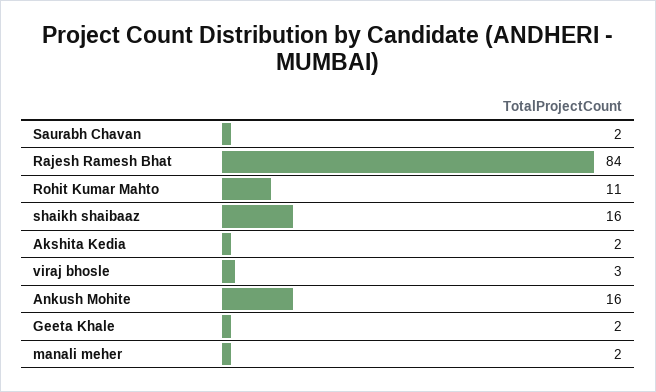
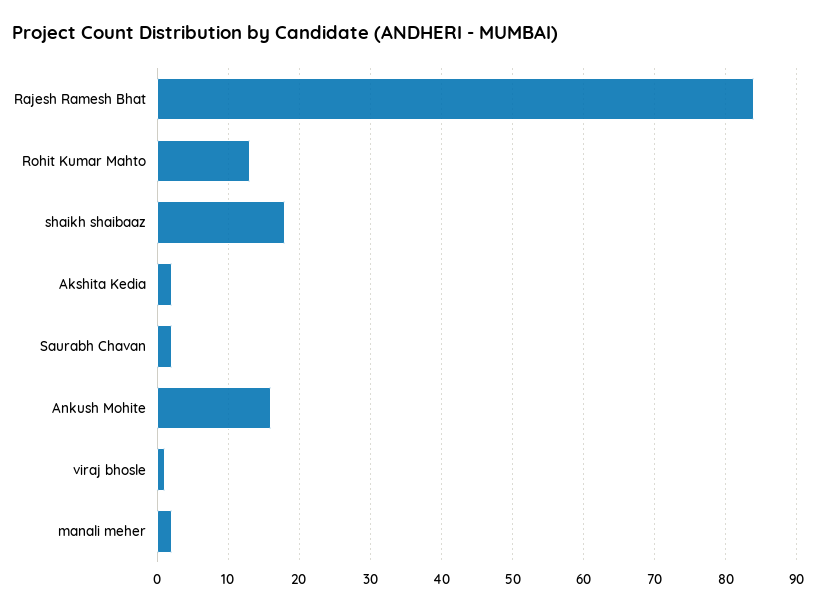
Rohit Kumar Mahto: 11 -> 13
shaikh shaibaaz: 16 -> 18
viraj bhosle: 3 -> 1
Geeta Khale: 2 -> none

